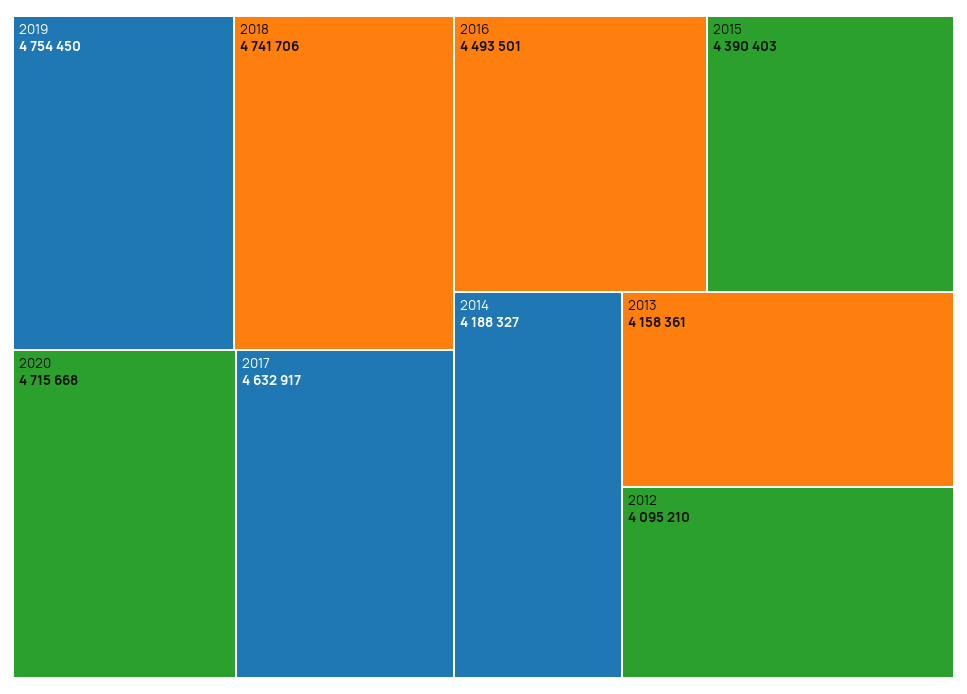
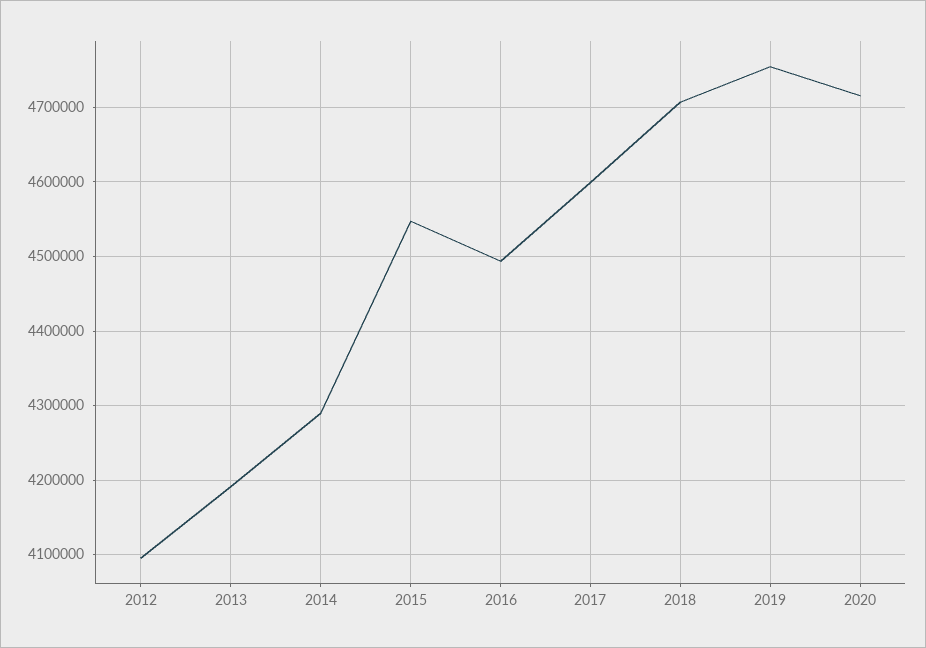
2018: 4741706 -> 4710000
2017: 4632917 -> 4600000
2015: 4390403 -> 4550000
2014: 4188327 -> 4290000
2013: 4158361 -> 4190000

